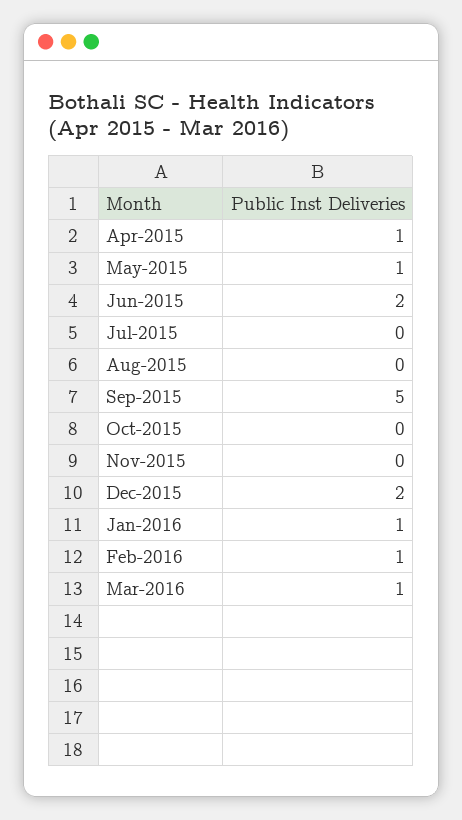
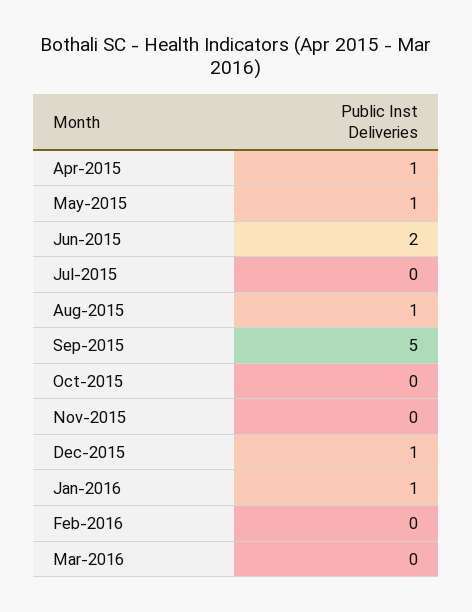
Aug-2015: 0 -> 1
Dec-2015: 2 -> 1
Feb-2016: 1 -> 0
Mar-2016: 1 -> 0

